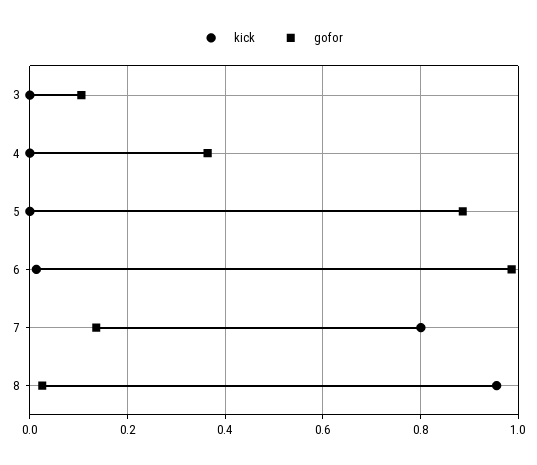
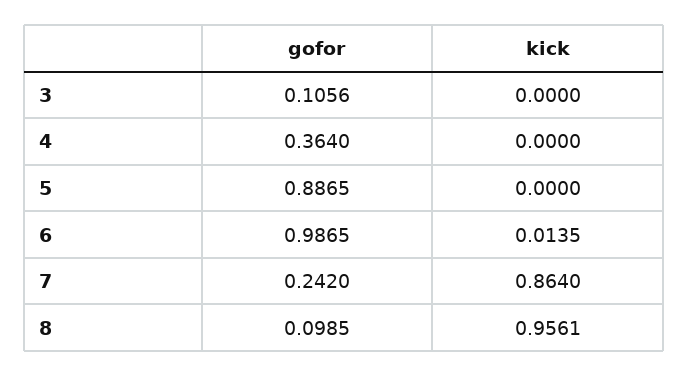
kick, 7: 0.8 -> 0.864
gofor, 7: 0.14 -> 0.242
gofor, 8: 0.02 -> 0.0985

